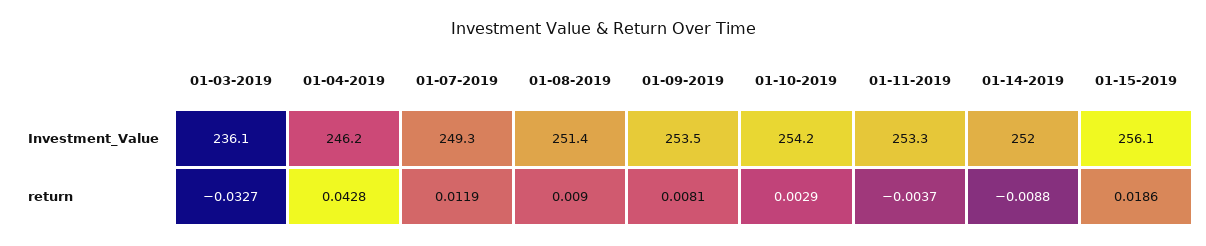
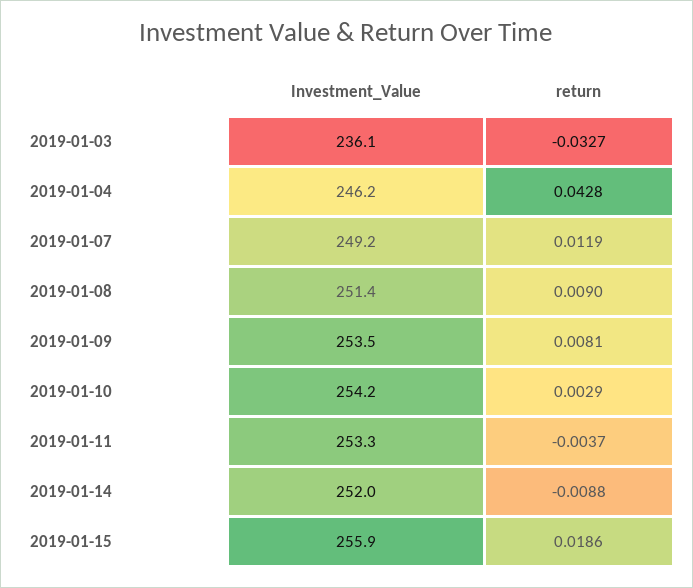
01-07-2019, Investment_Value: 249.3 -> 249.2
01-15-2019, Investment_Value: 256.1 -> 255.9

